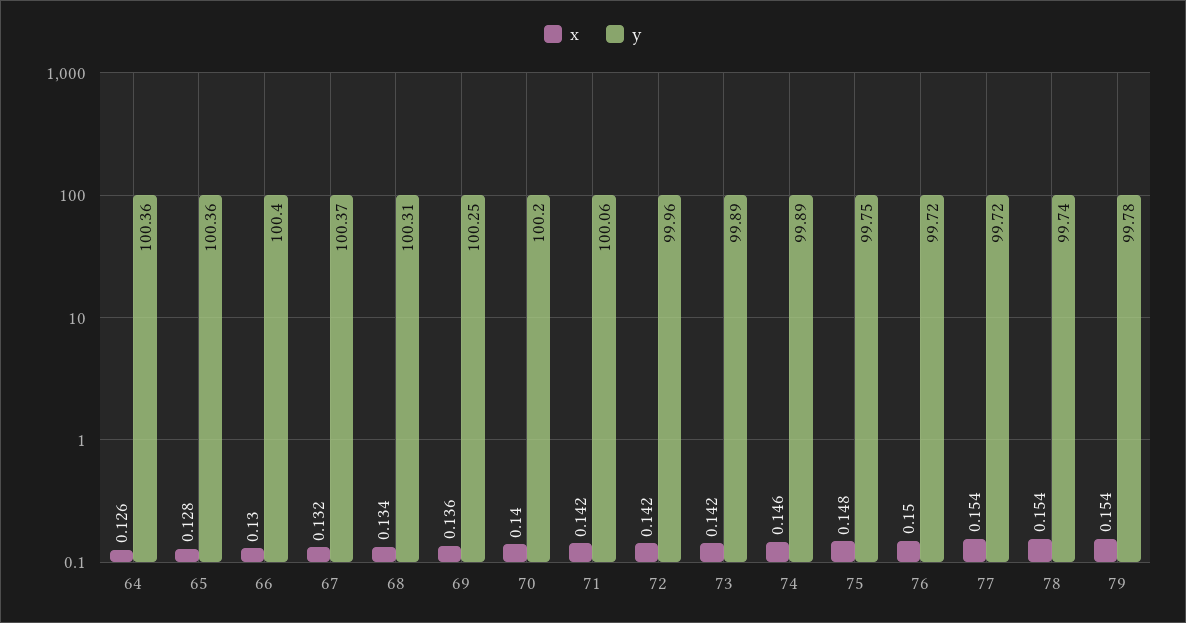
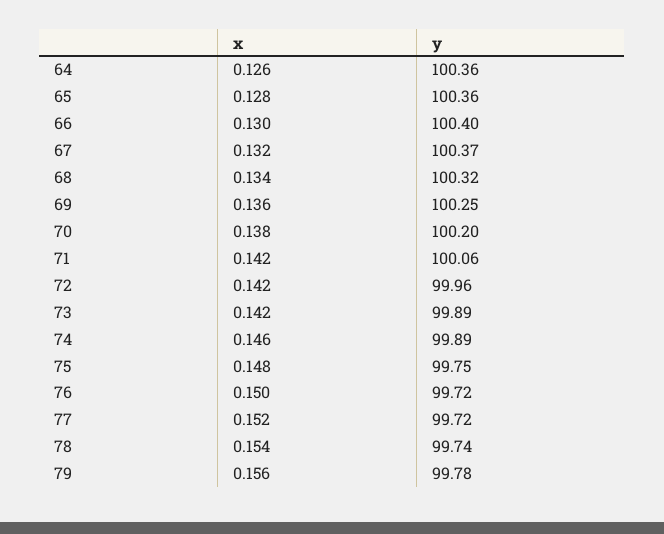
y, 68: 100.31 -> 100.32
x, 70: 0.14 -> 0.138
x, 77: 0.154 -> 0.152
x, 79: 0.154 -> 0.156

